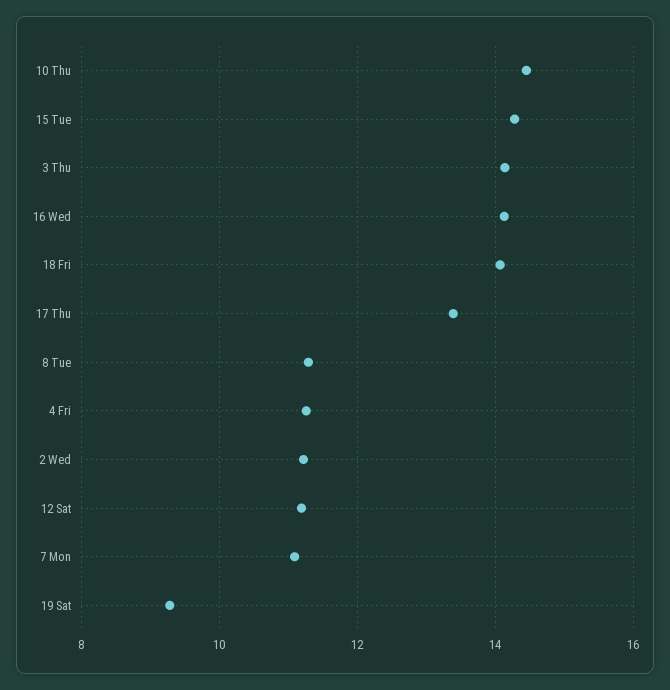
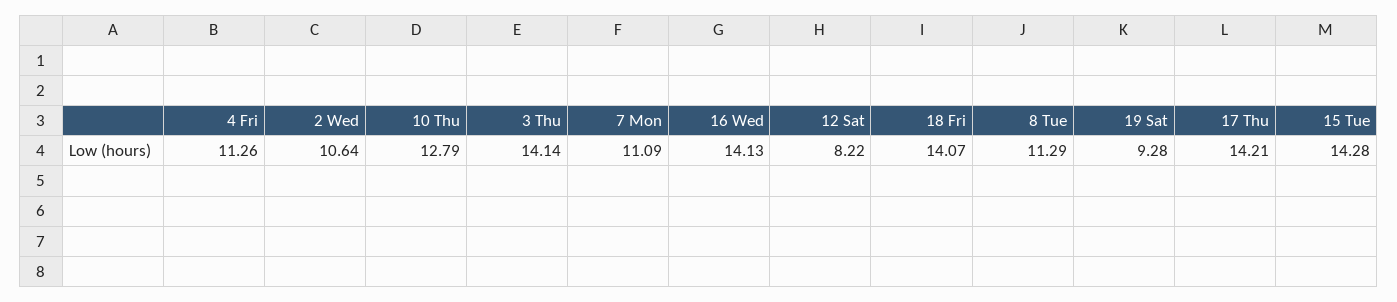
10 Thu: 14.4 -> 12.79
17 Thu: 13.4 -> 14.21
2 Wed: 11.2 -> 10.64
12 Sat: 11.2 -> 8.22

